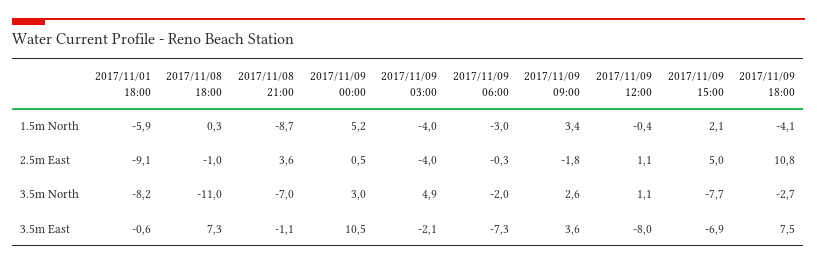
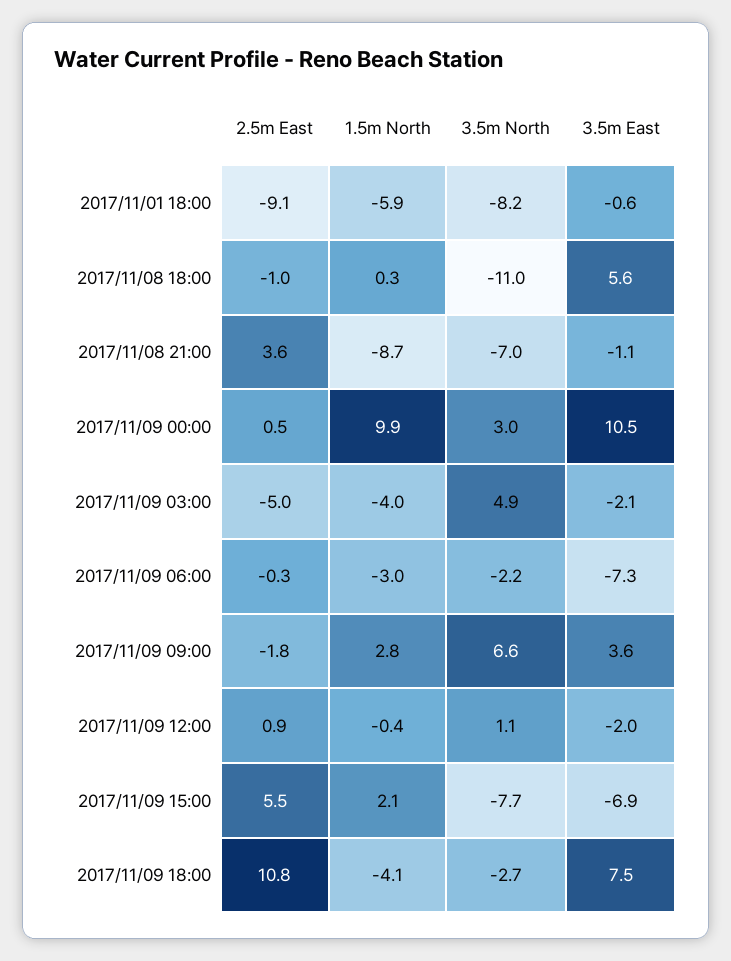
2017/11/09 00:00, 1.5m North: 5.2 -> 9.9
2017/11/09 09:00, 1.5m North: 3.4 -> 2.8
2017/11/09 03:00, 2.5m East: -4 -> -5
2017/11/09 12:00, 2.5m East: 1.1 -> 0.9
2017/11/09 15:00, 2.5m East: 5 -> 5.5
2017/11/09 06:00, 3.5m North: -2 -> -2.2
2017/11/09 09:00, 3.5m North: 2.6 -> 6.6
2017/11/08 18:00, 3.5m East: 7.3 -> 5.6
2017/11/09 12:00, 3.5m East: -8 -> -2

